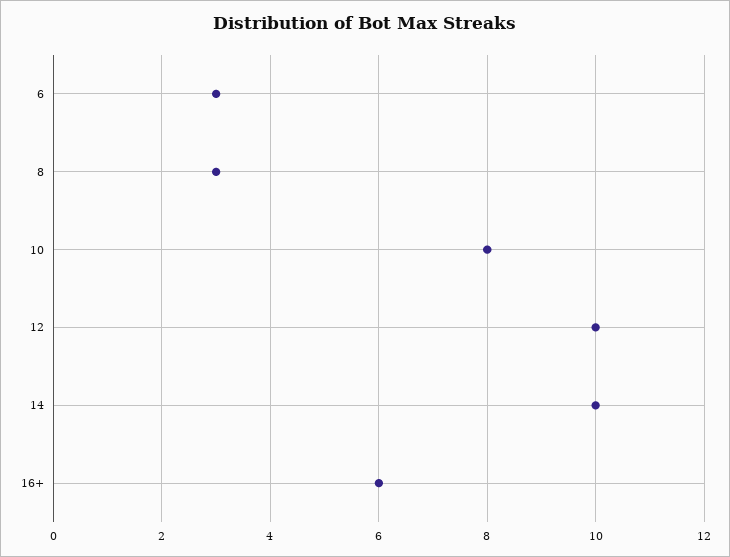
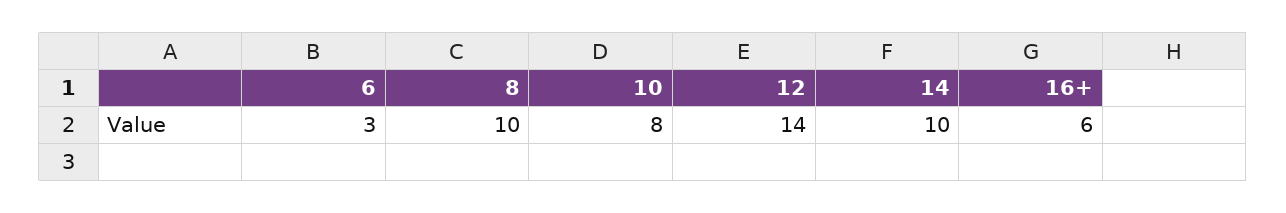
8: 3 -> 10
12: 10 -> 14

